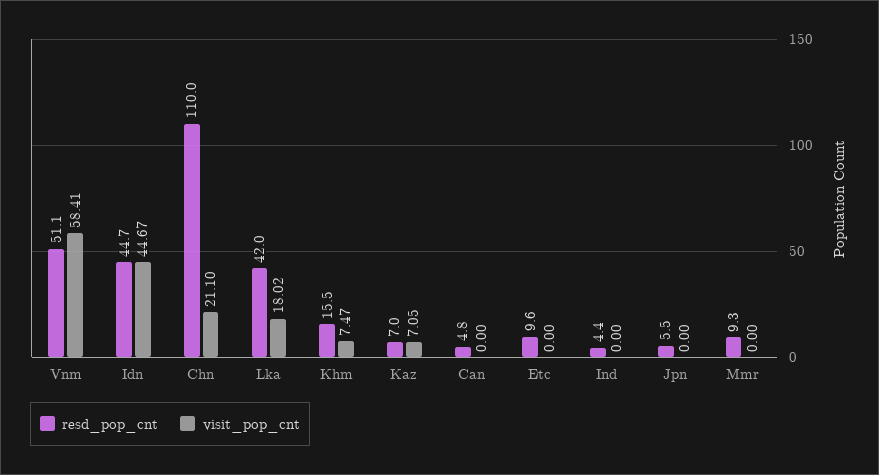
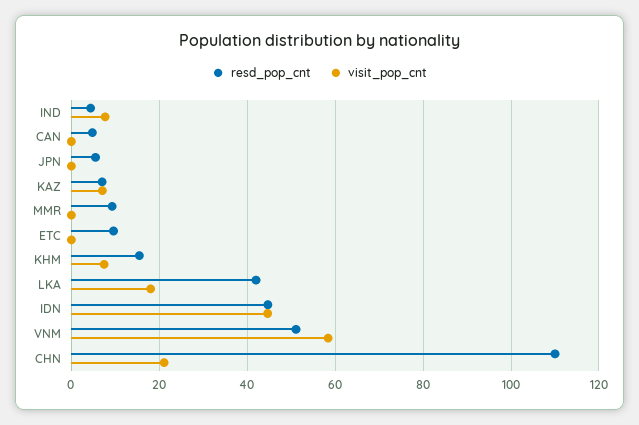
visit_pop_cnt, Ind: 0 -> 8

